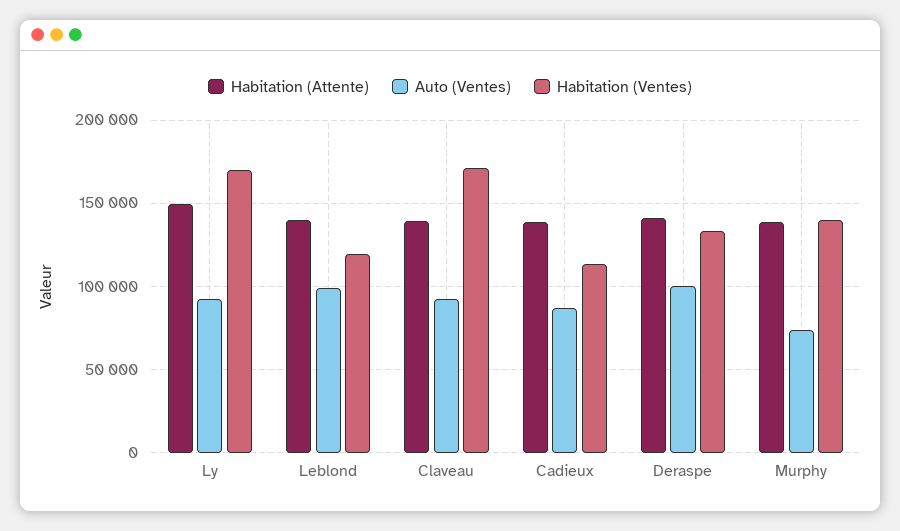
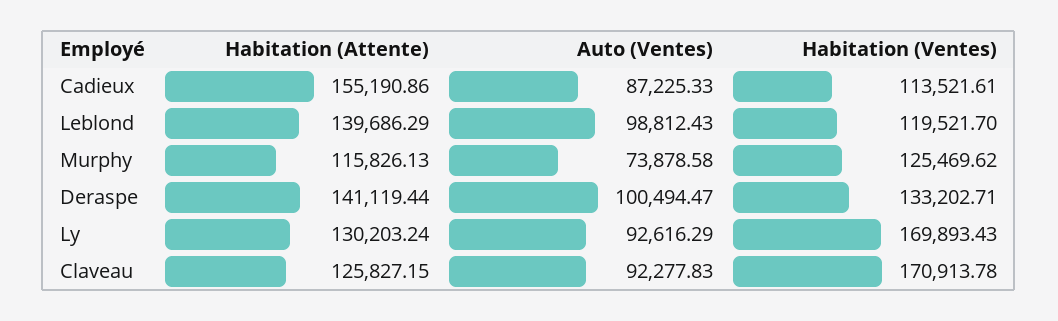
Habitation (Attente), Ly: 150000 -> 130203.24
Habitation (Attente), Claveau: 140000 -> 125827.15
Habitation (Attente), Cadieux: 140000 -> 155190.86
Habitation (Attente), Murphy: 140000 -> 115826.13
Habitation (Ventes), Murphy: 140000 -> 125469.62

